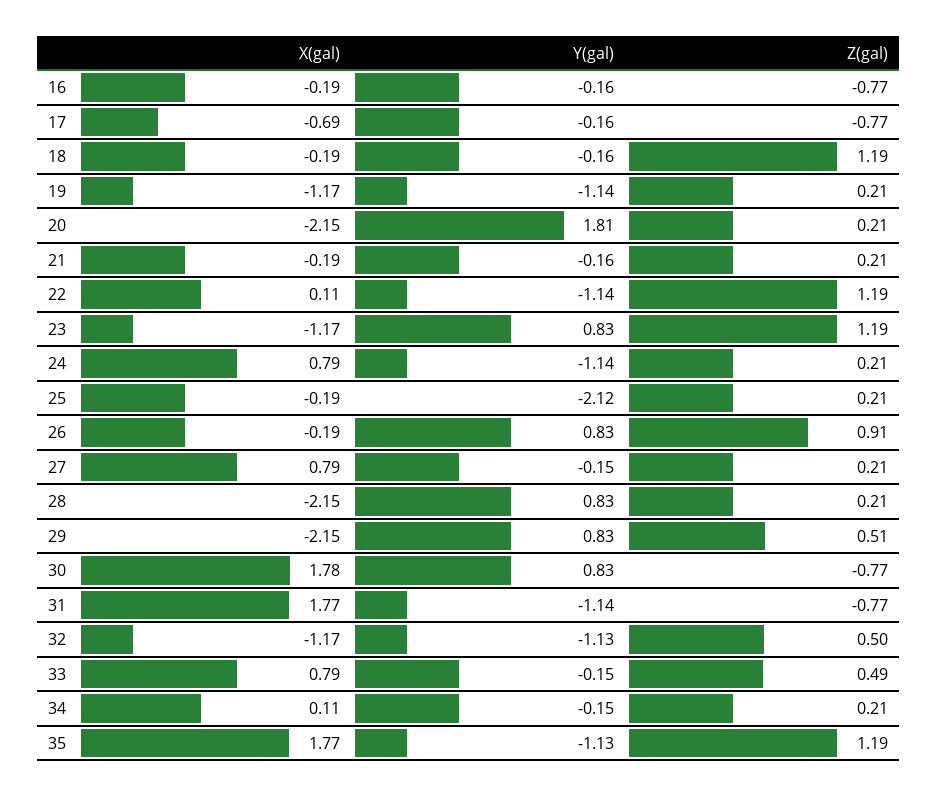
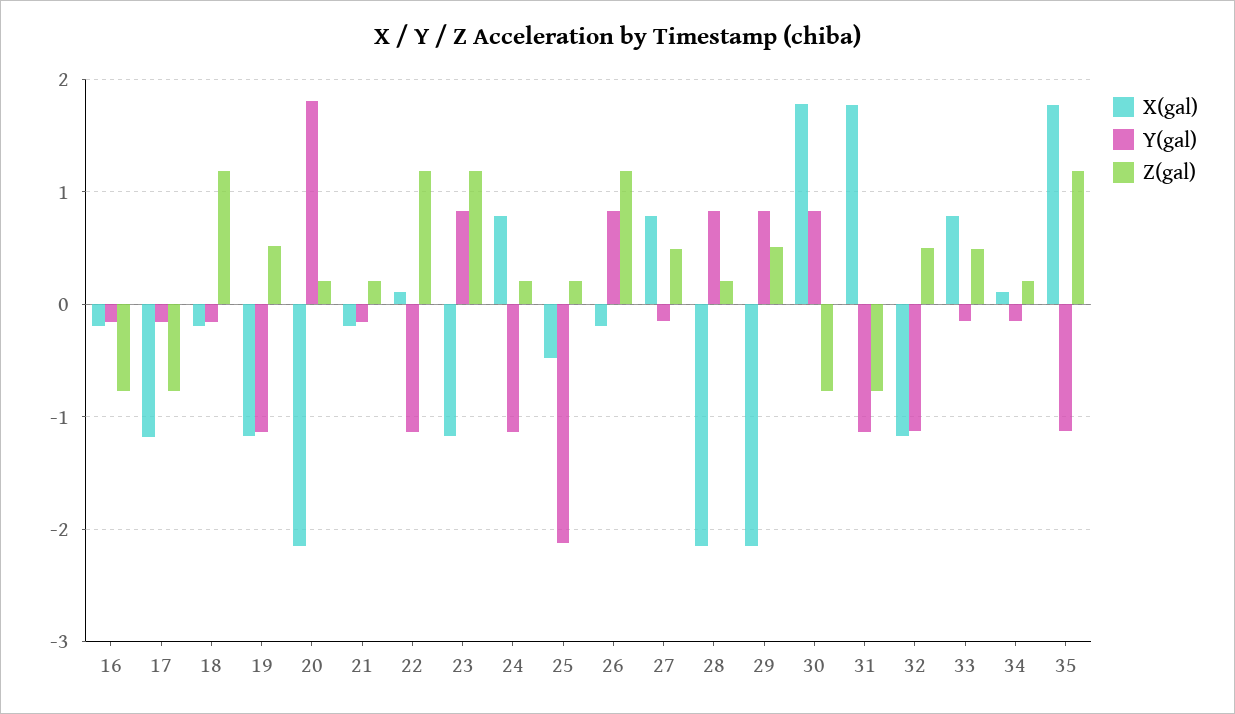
X(gal), 17: -0.69 -> -1.2
Z(gal), 19: 0.21 -> 0.5
X(gal), 25: -0.19 -> -0.5
Z(gal), 26: 0.91 -> 1.2
Z(gal), 27: 0.21 -> 0.5

